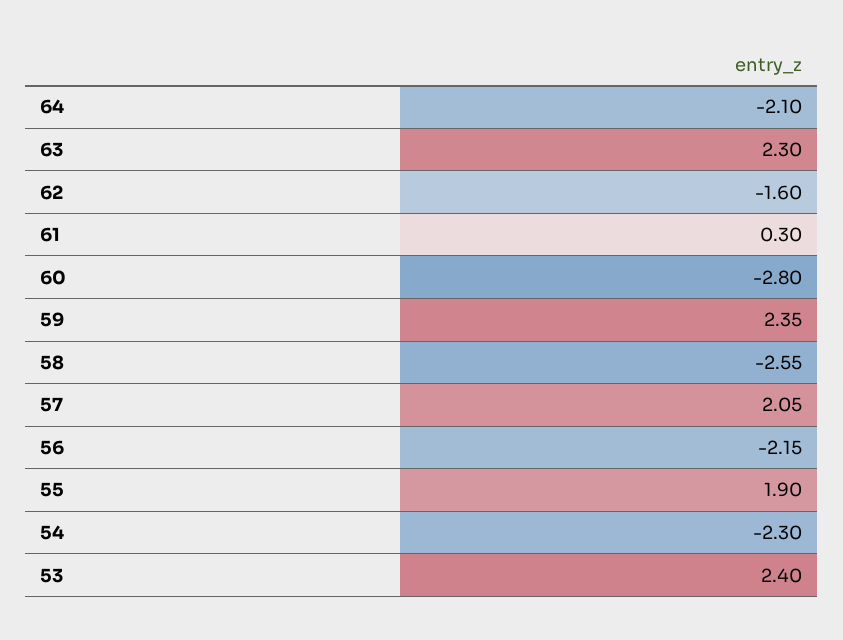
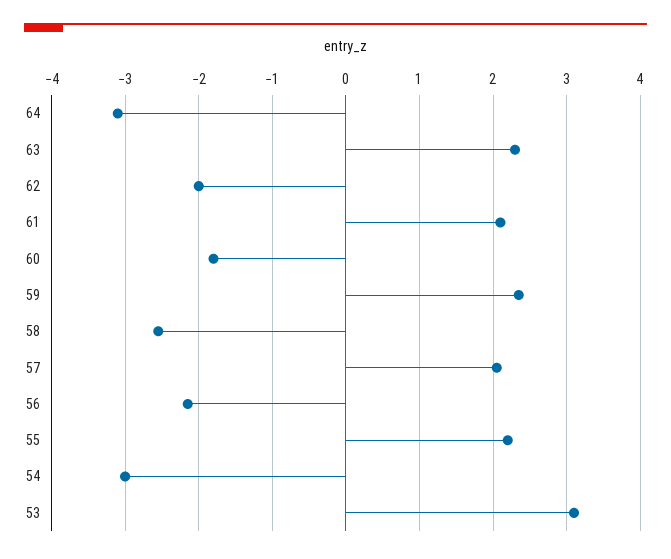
64: -2.1 -> -3.1
62: -1.6 -> -2
61: 0.3 -> 2.1
60: -2.8 -> -1.8
55: 1.9 -> 2.2
54: -2.3 -> -3
53: 2.4 -> 3.1

